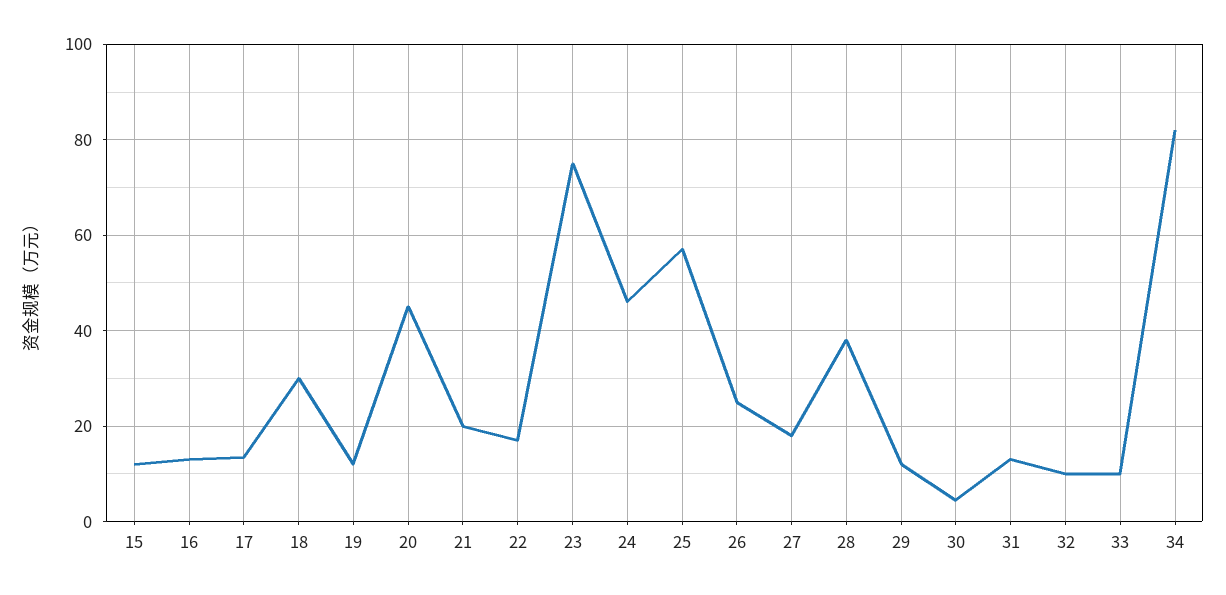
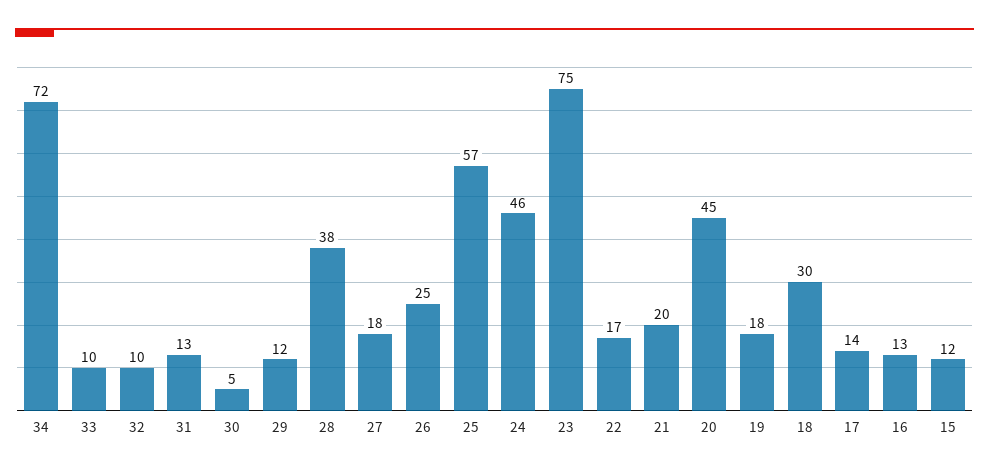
19: 12 -> 18
34: 82 -> 72

